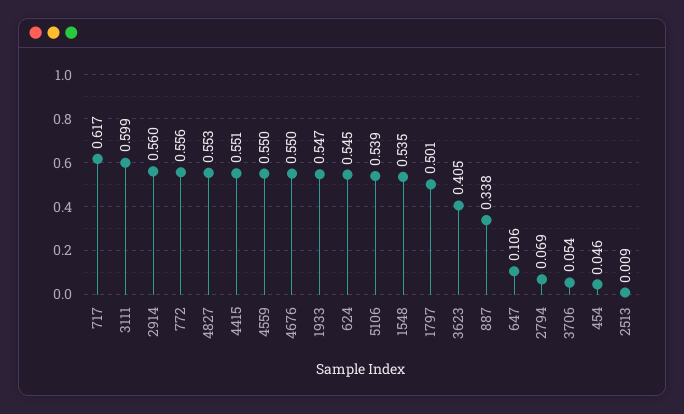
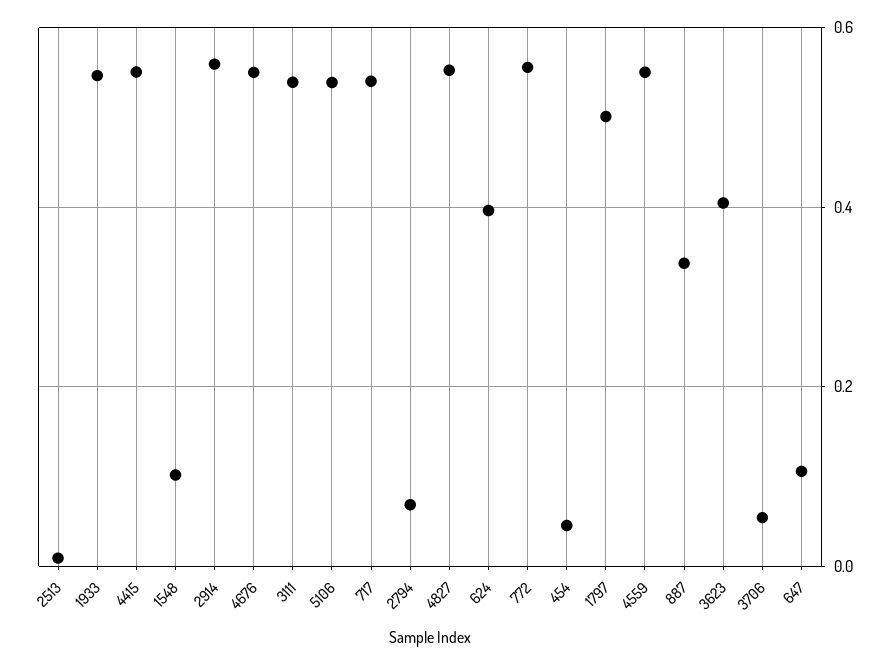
717: 0.617 -> 0.54
3111: 0.599 -> 0.54
624: 0.545 -> 0.4
1548: 0.535 -> 0.1

